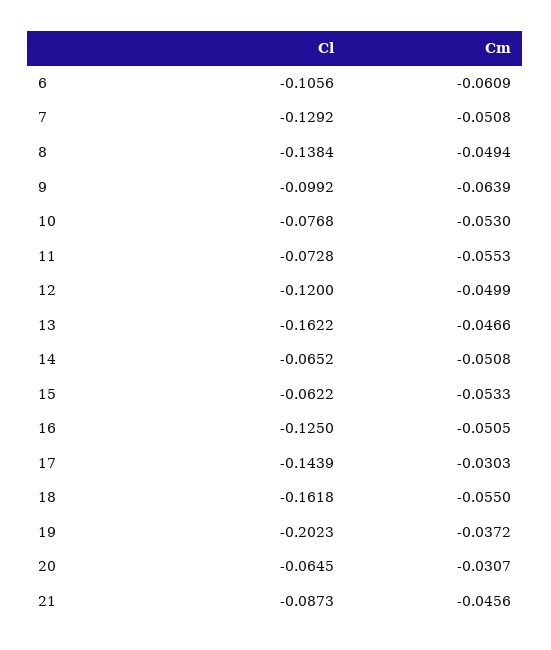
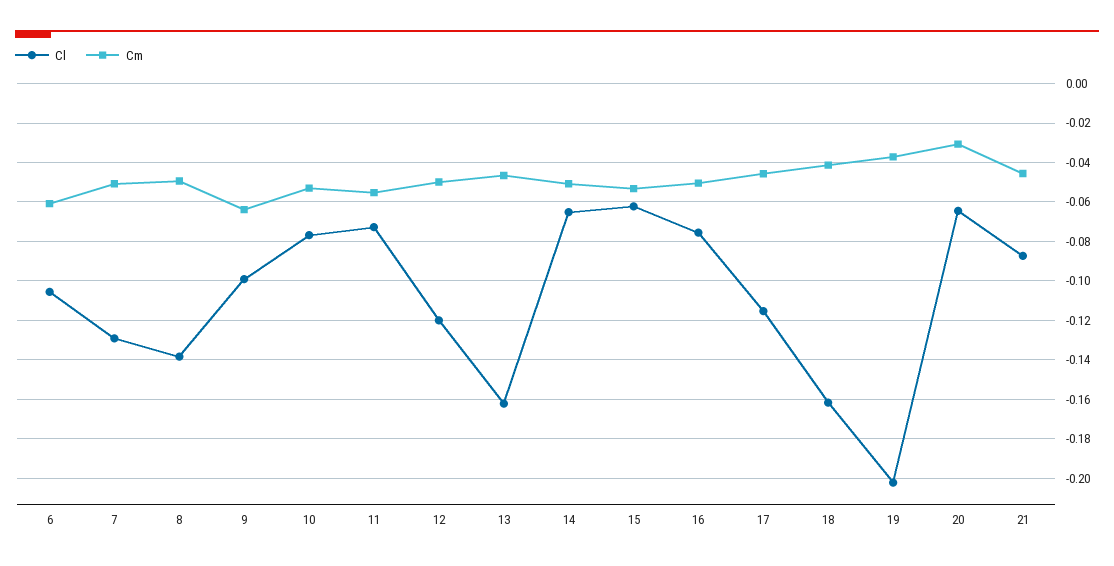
Cl, 16: -0.125 -> -0.075
Cl, 17: -0.1439 -> -0.115
Cm, 17: -0.0303 -> -0.045
Cm, 18: -0.055 -> -0.04

